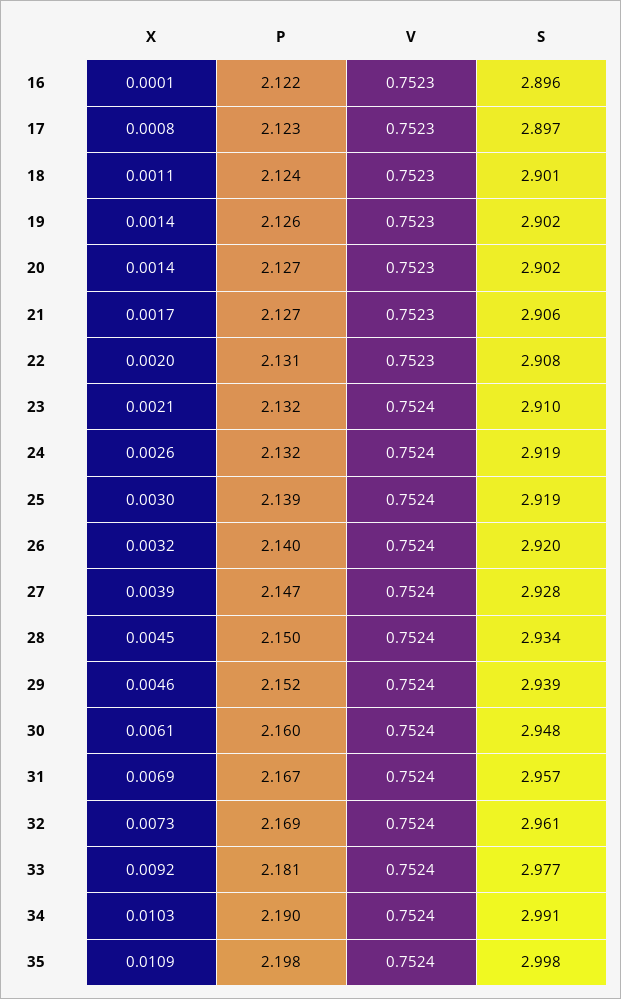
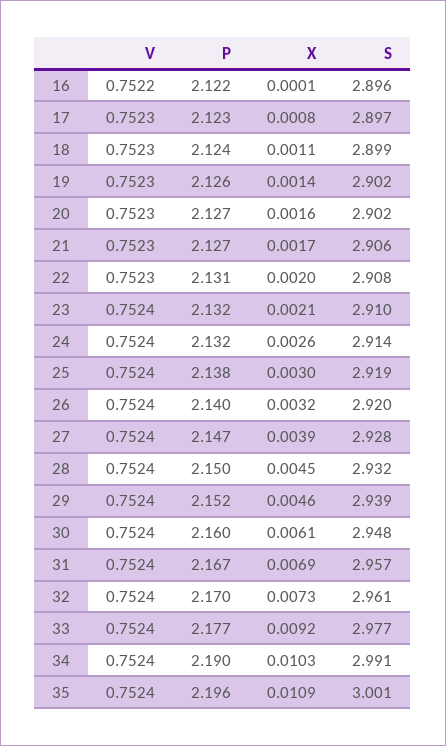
V, 16: 0.7523 -> 0.7522
S, 18: 2.901 -> 2.899
X, 20: 0.0014 -> 0.0016
S, 24: 2.919 -> 2.914
P, 25: 2.139 -> 2.138
S, 28: 2.934 -> 2.932
P, 32: 2.169 -> 2.17
P, 33: 2.181 -> 2.177
P, 35: 2.198 -> 2.196
S, 35: 2.998 -> 3.001

